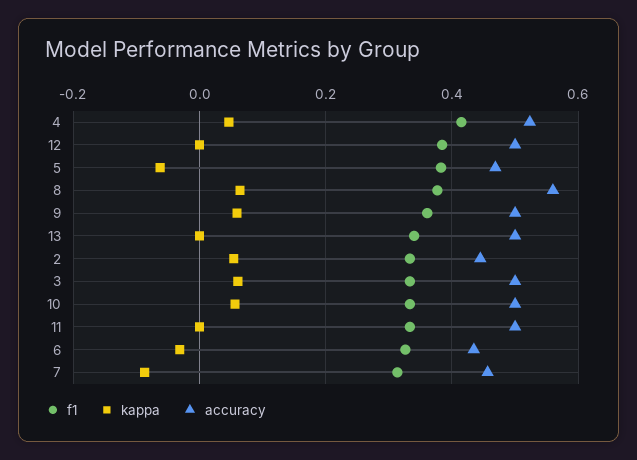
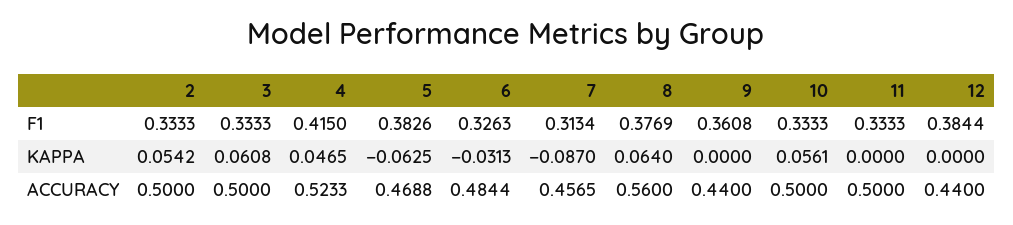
accuracy, 12: 0.5 -> 0.44
kappa, 9: 0.06 -> 0
accuracy, 9: 0.5 -> 0.44
f1, 13: 0.34 -> none
kappa, 13: 0 -> none
accuracy, 13: 0.5 -> none
accuracy, 2: 0.44 -> 0.5
accuracy, 6: 0.44 -> 0.4844

